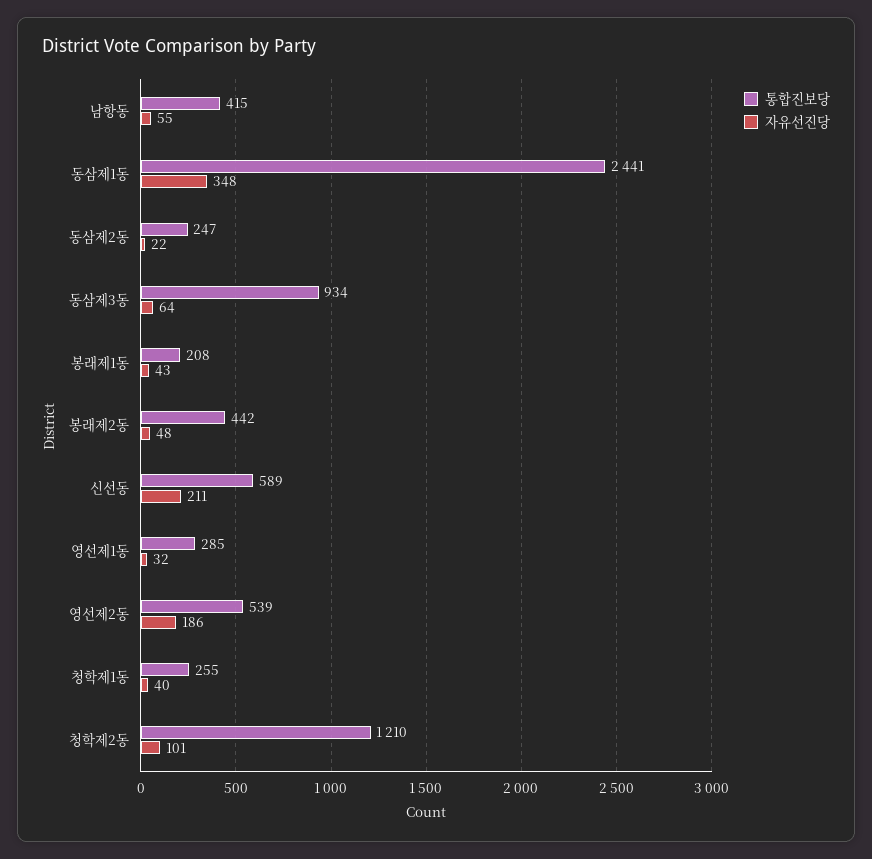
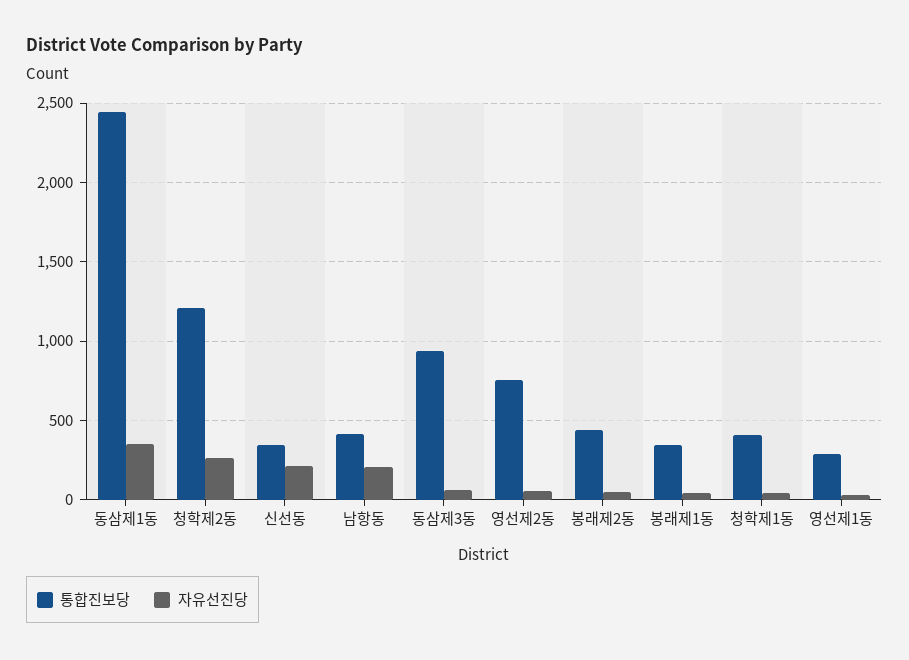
자유선진당, 남항동: 55 -> 200
통합진보당, 동삼제2동: 247 -> none
자유선진당, 동삼제2동: 22 -> none
통합진보당, 봉래제1동: 208 -> 350
통합진보당, 신선동: 589 -> 350
통합진보당, 영선제2동: 539 -> 750
자유선진당, 영선제2동: 186 -> 50
통합진보당, 청학제1동: 255 -> 400
자유선진당, 청학제2동: 101 -> 250

